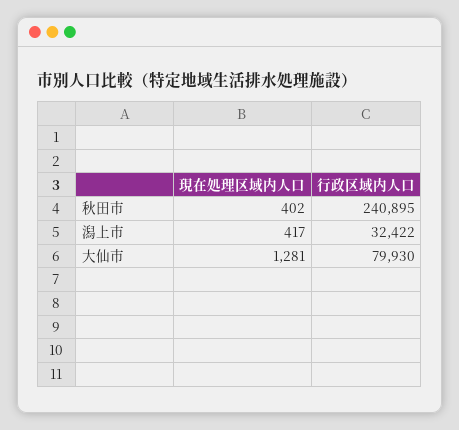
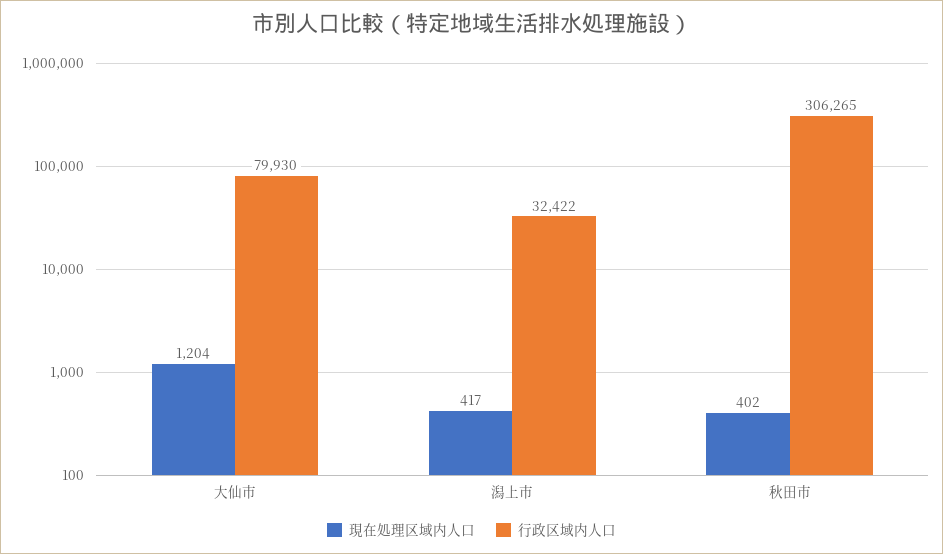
行政区域内人口, 秋田市: 240895 -> 306265
現在処理区域内人口, 大仙市: 1281 -> 1204

